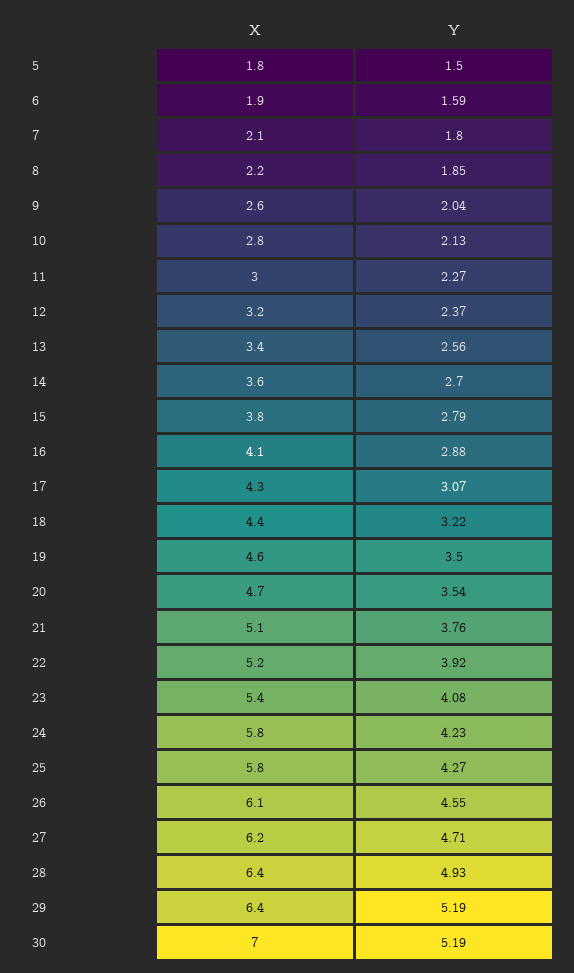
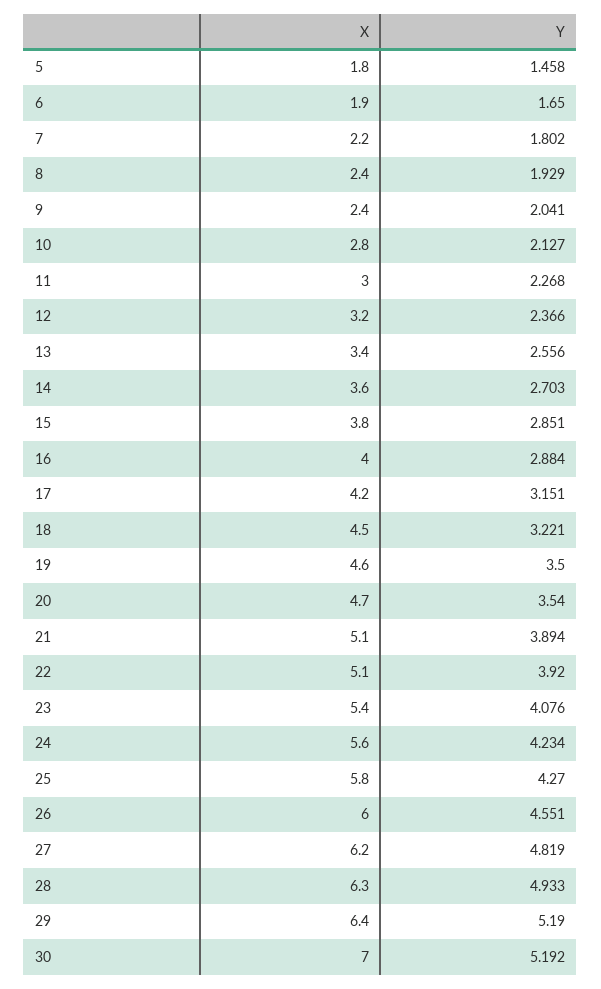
Y, 5: 1.5 -> 1.458
Y, 6: 1.59 -> 1.65
X, 7: 2.1 -> 2.2
X, 8: 2.2 -> 2.4
Y, 8: 1.85 -> 1.929
X, 9: 2.6 -> 2.4
Y, 15: 2.79 -> 2.851
X, 16: 4.1 -> 4
X, 17: 4.3 -> 4.2
Y, 17: 3.07 -> 3.151
X, 18: 4.4 -> 4.5
Y, 21: 3.76 -> 3.894
X, 22: 5.2 -> 5.1
X, 24: 5.8 -> 5.6
X, 26: 6.1 -> 6
Y, 27: 4.71 -> 4.819
X, 28: 6.4 -> 6.3

